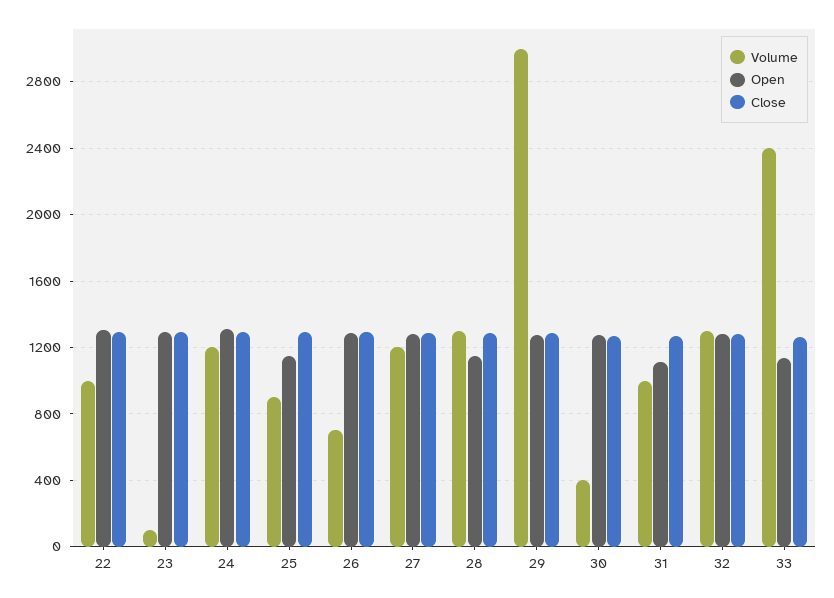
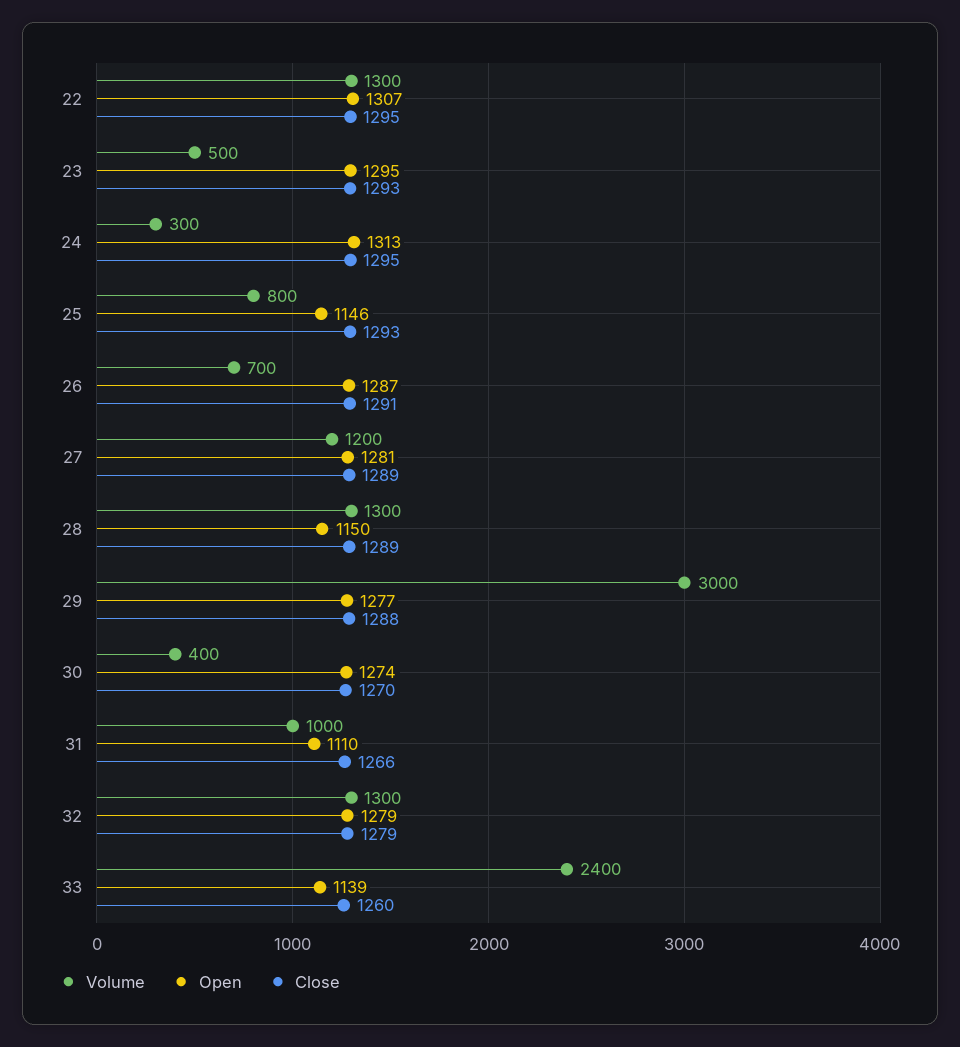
Volume, 22: 1000 -> 1300
Volume, 23: 100 -> 500
Volume, 24: 1200 -> 300
Volume, 25: 900 -> 800

